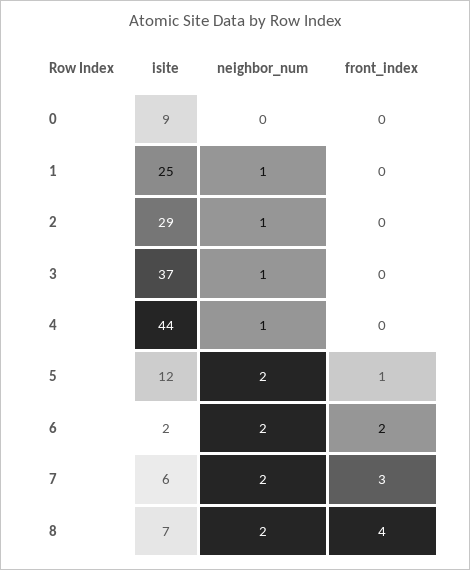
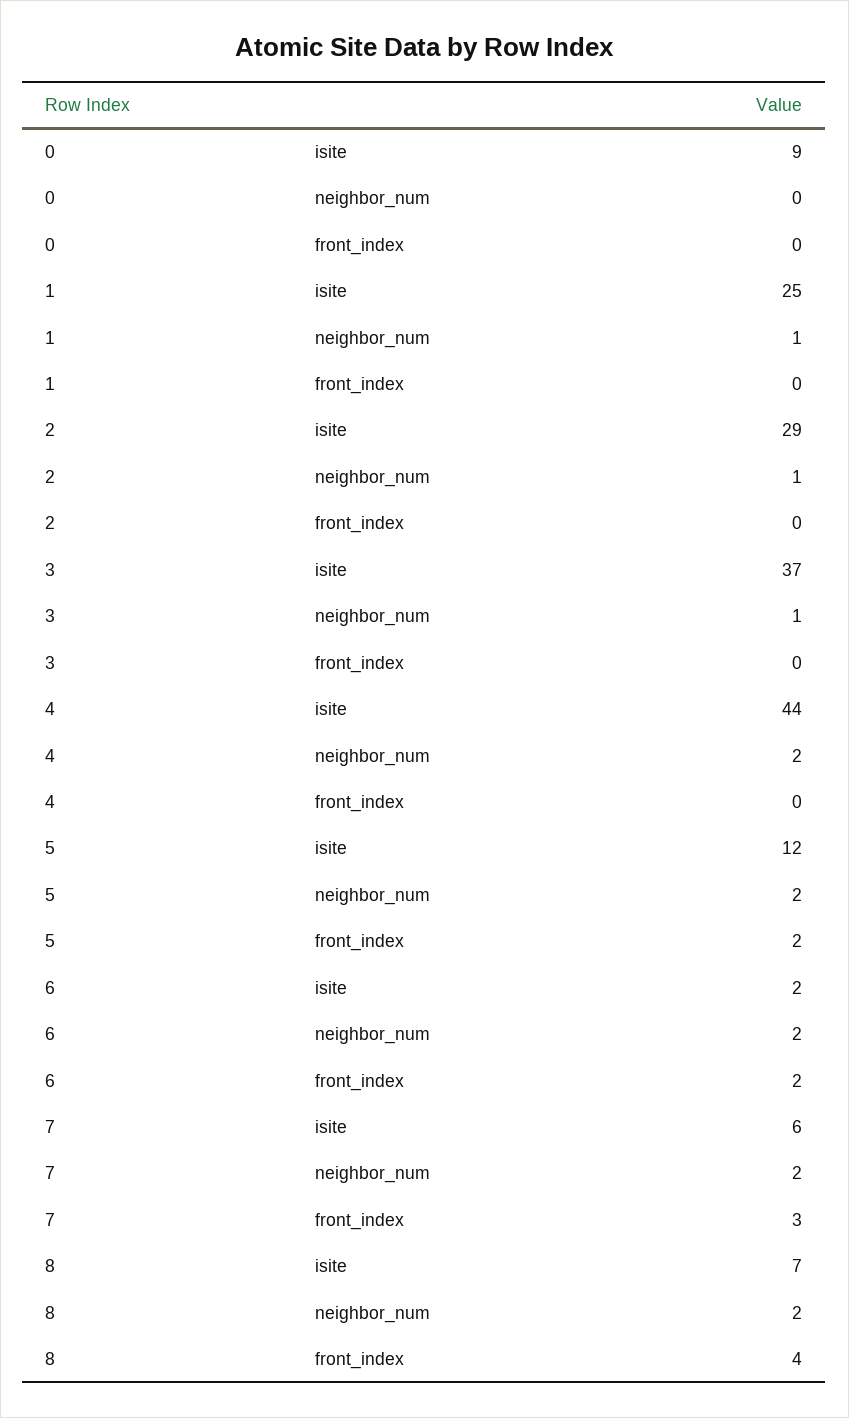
neighbor_num, 4: 1 -> 2
front_index, 5: 1 -> 2

